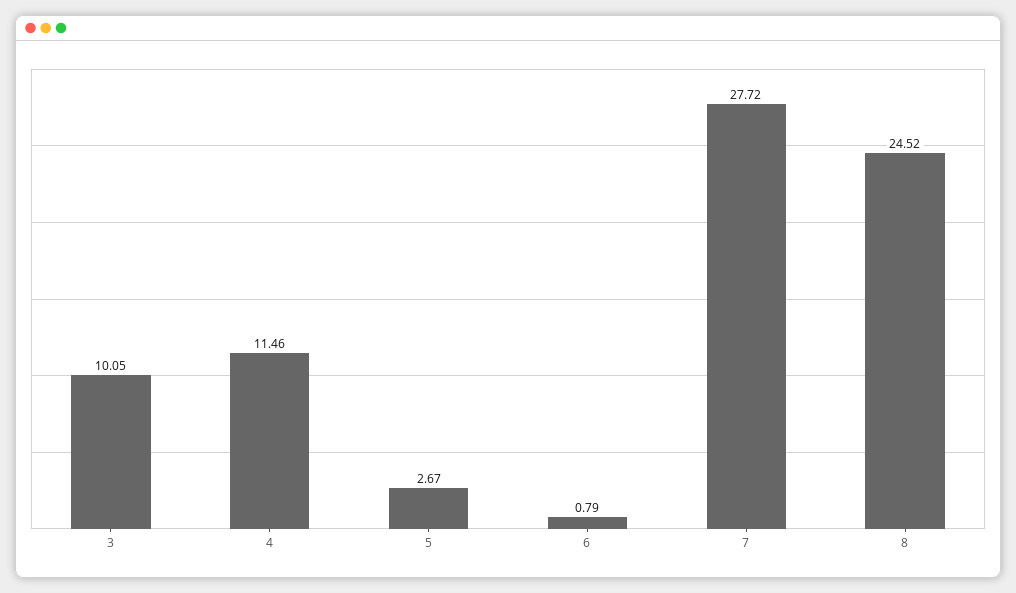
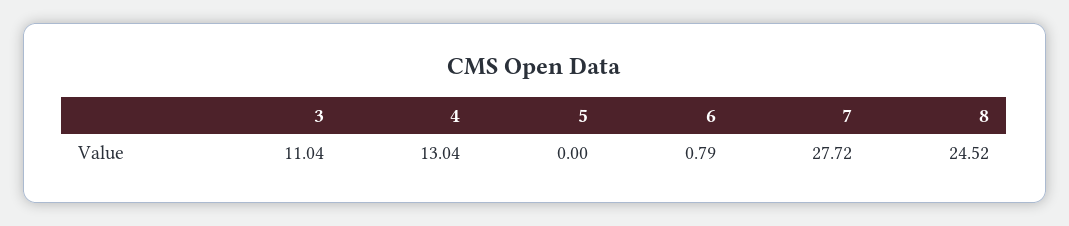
3: 10.05 -> 11.04
4: 11.46 -> 13.04
5: 2.67 -> 0

